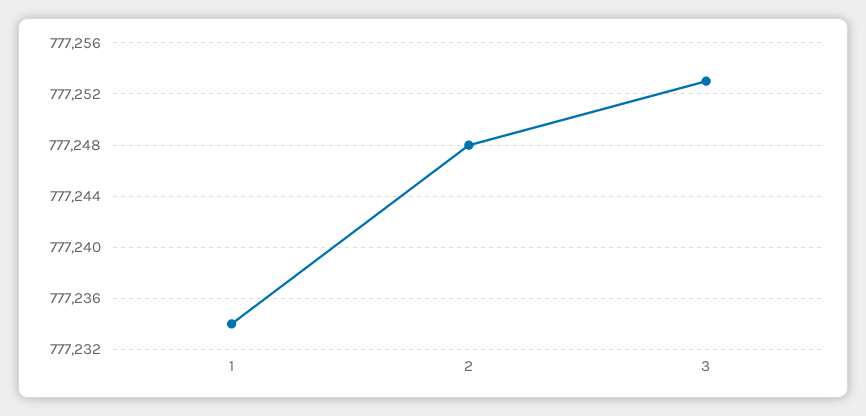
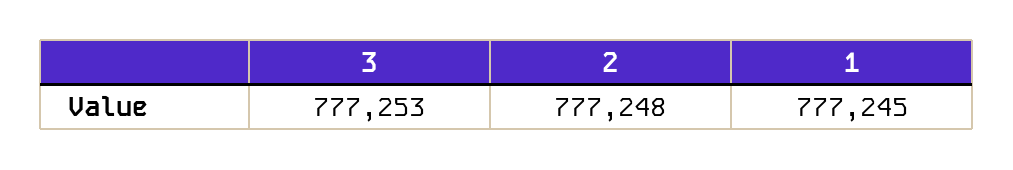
1: 777234 -> 777245

